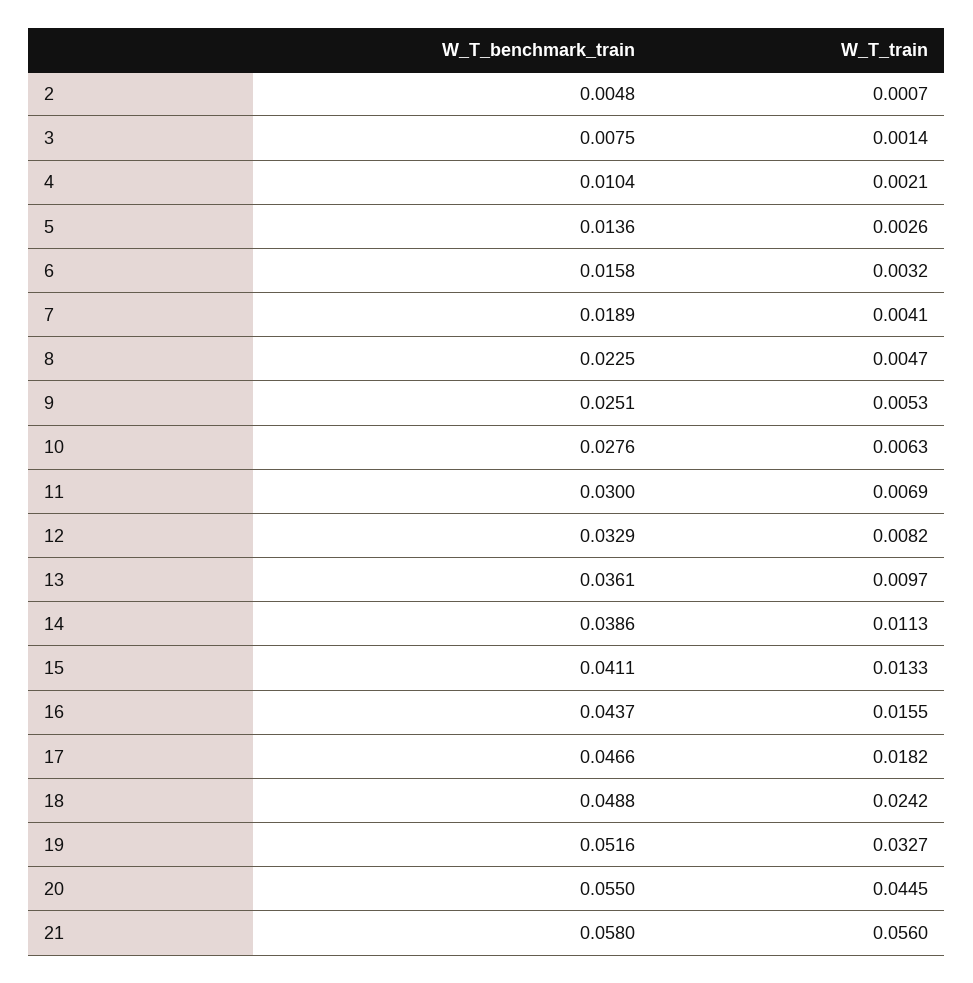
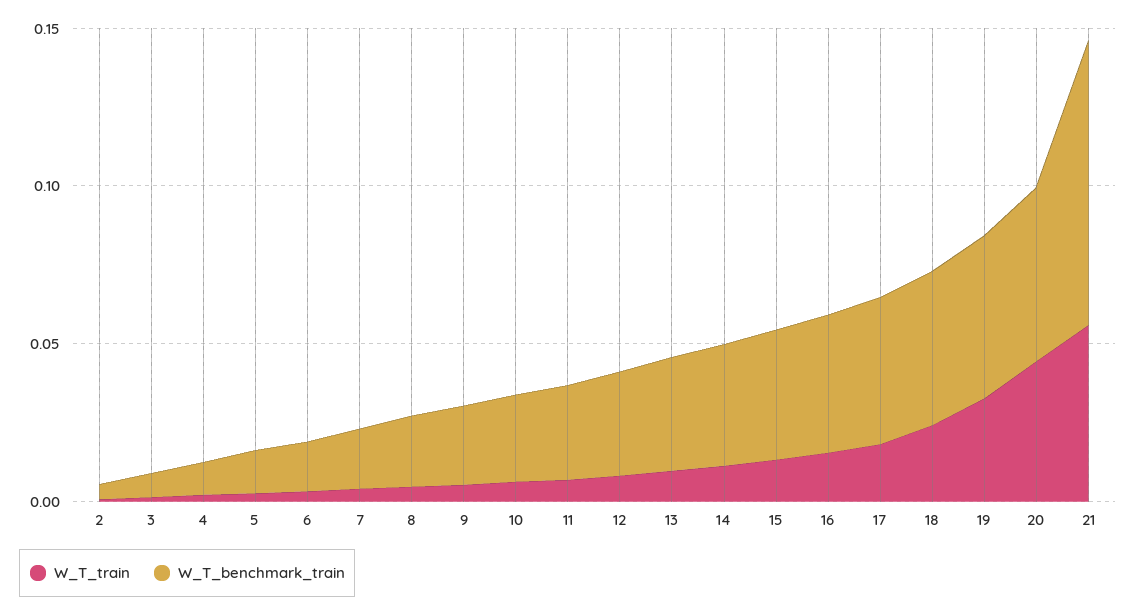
W_T_benchmark_train, 21: 0.058 -> 0.09

